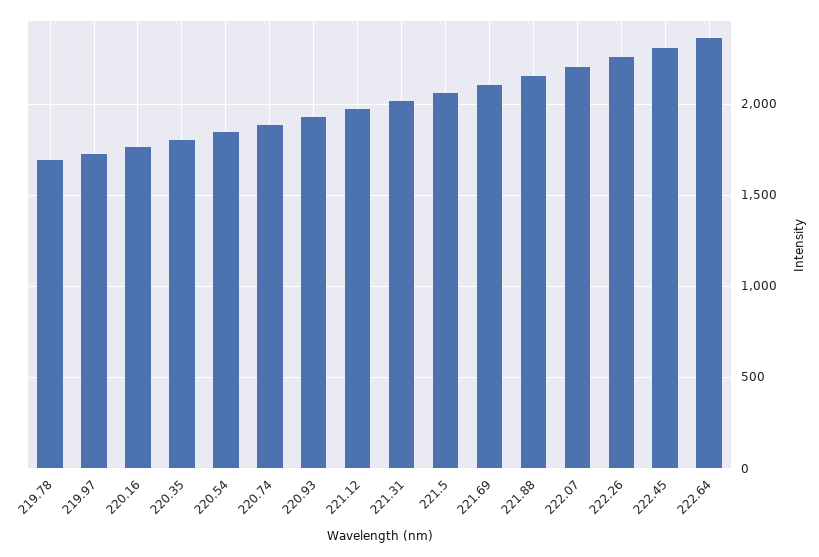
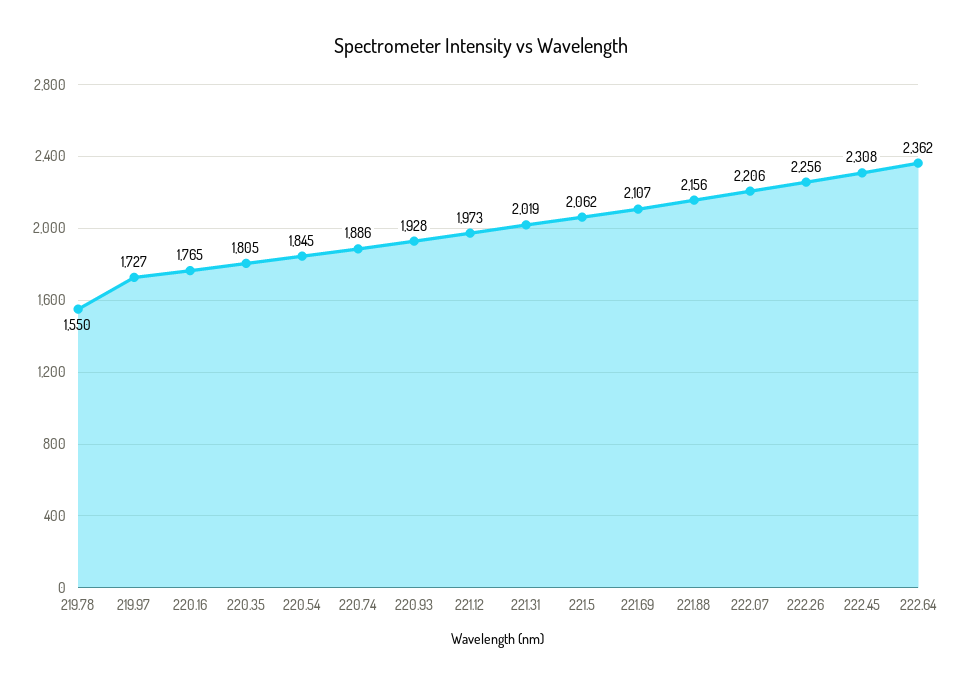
219.78: 1700 -> 1550

